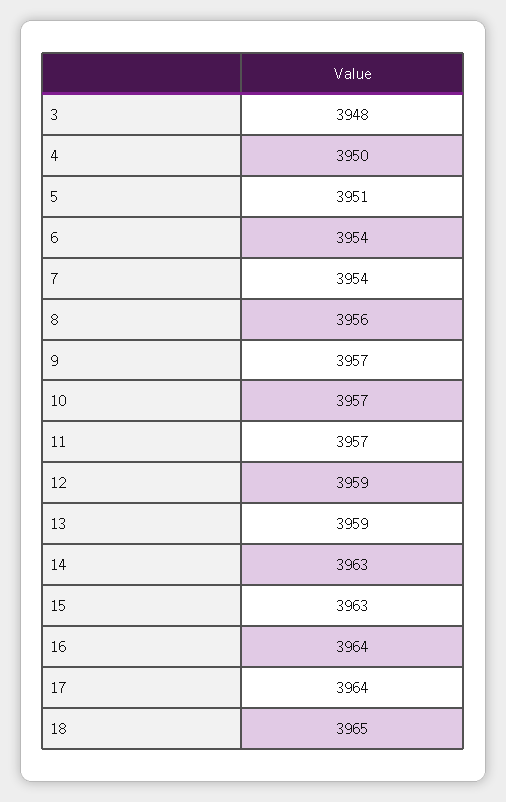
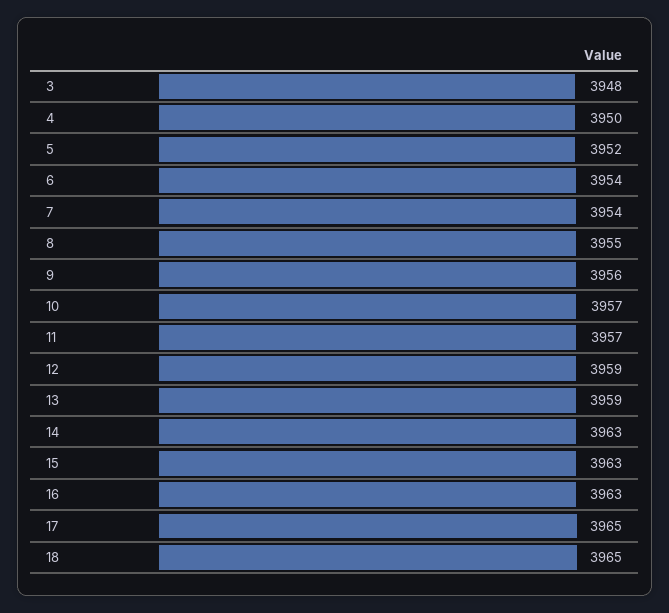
5: 3951 -> 3952
8: 3956 -> 3955
9: 3957 -> 3956
16: 3964 -> 3963
17: 3964 -> 3965

